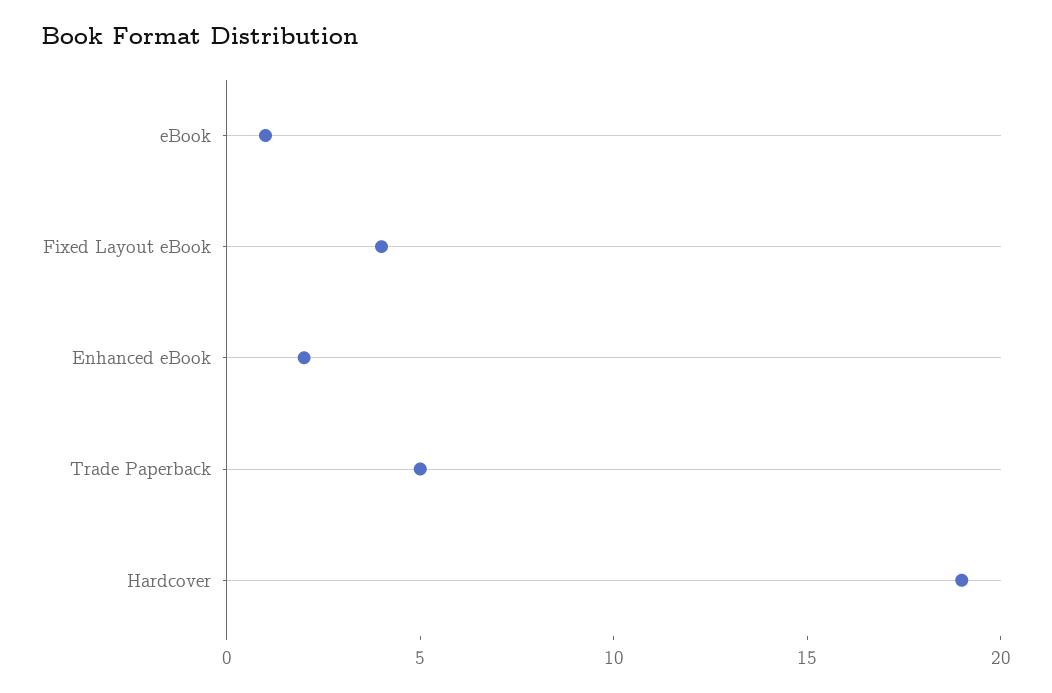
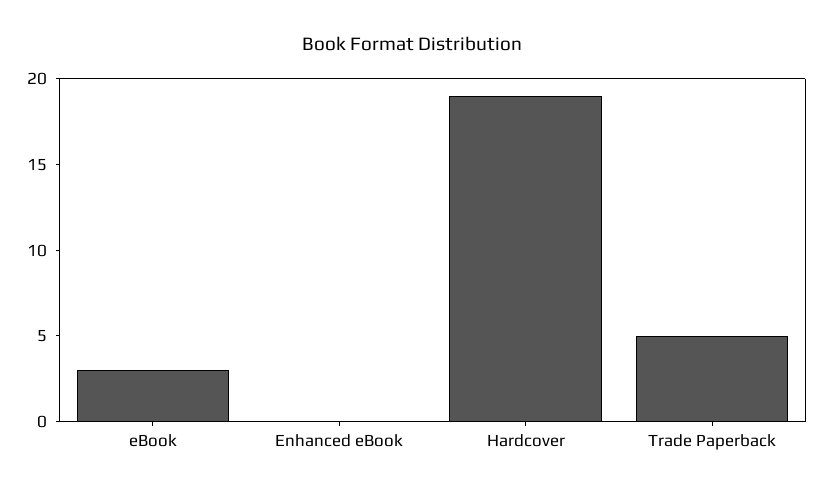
eBook: 1 -> 3
Fixed Layout eBook: 4 -> none
Enhanced eBook: 2 -> 0

